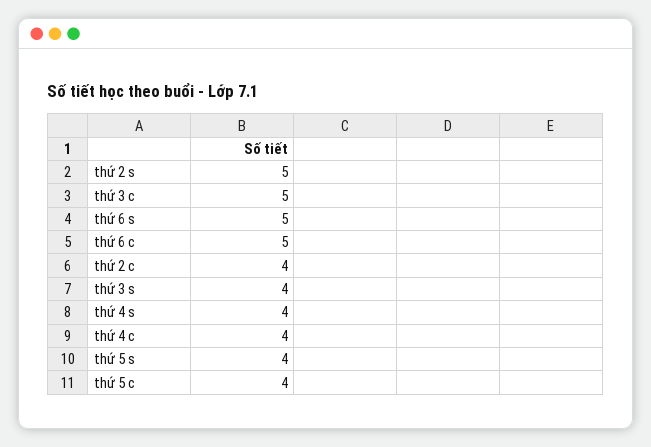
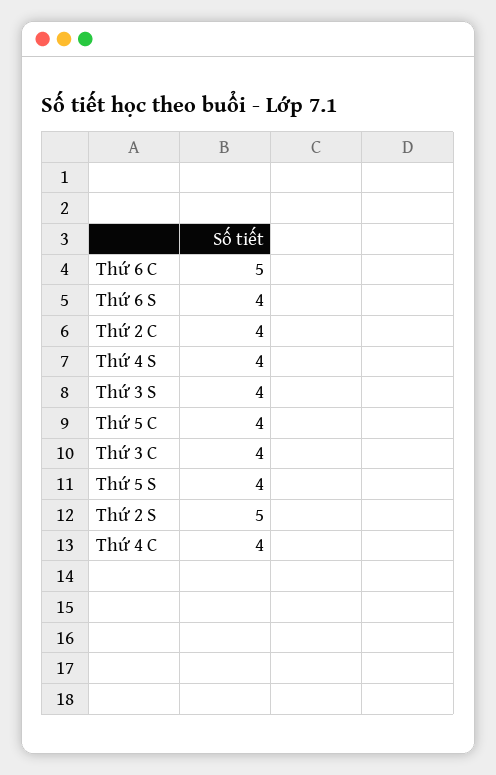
thứ 3 c: 5 -> 4
thứ 6 s: 5 -> 4

